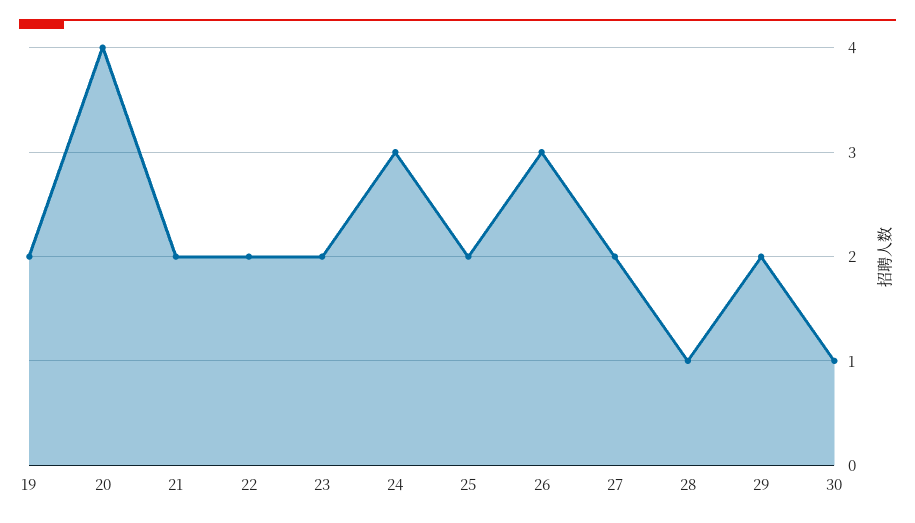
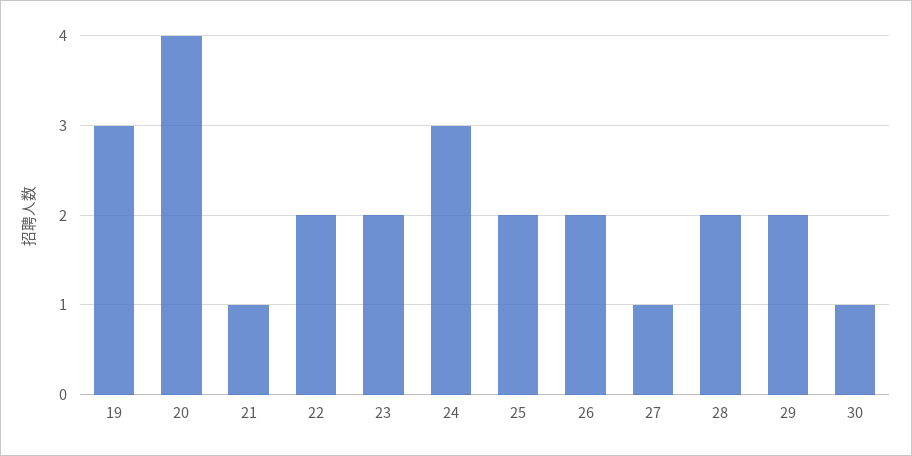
19: 2 -> 3
21: 2 -> 1
26: 3 -> 2
27: 2 -> 1
28: 1 -> 2

